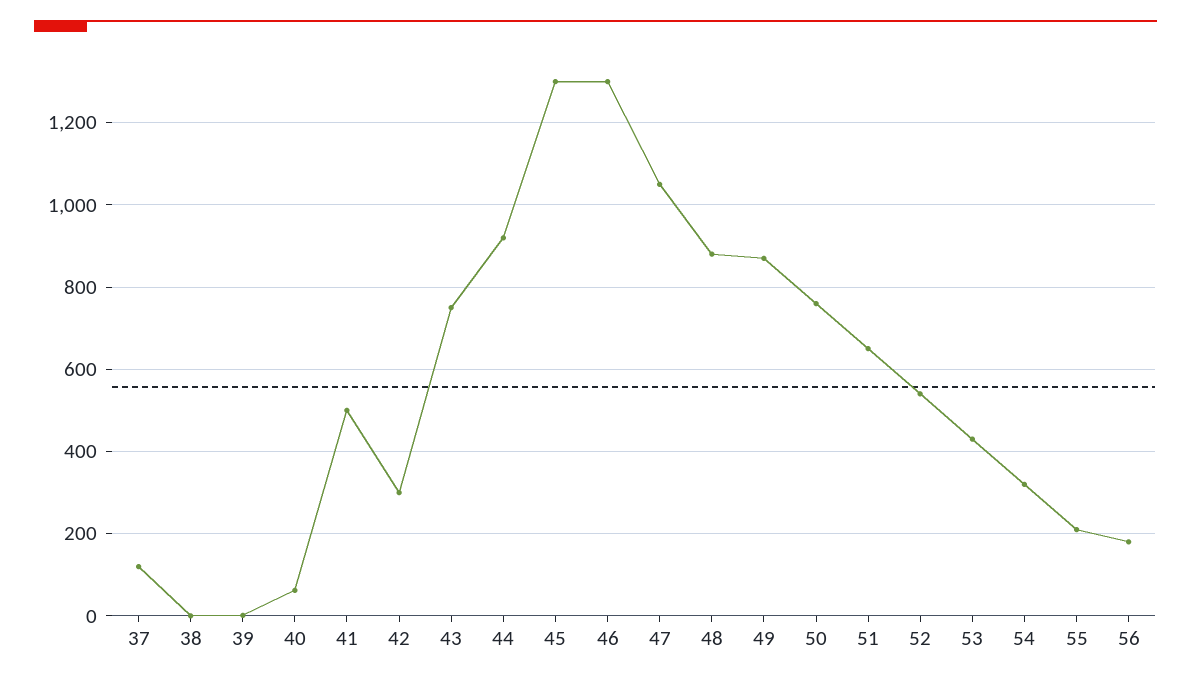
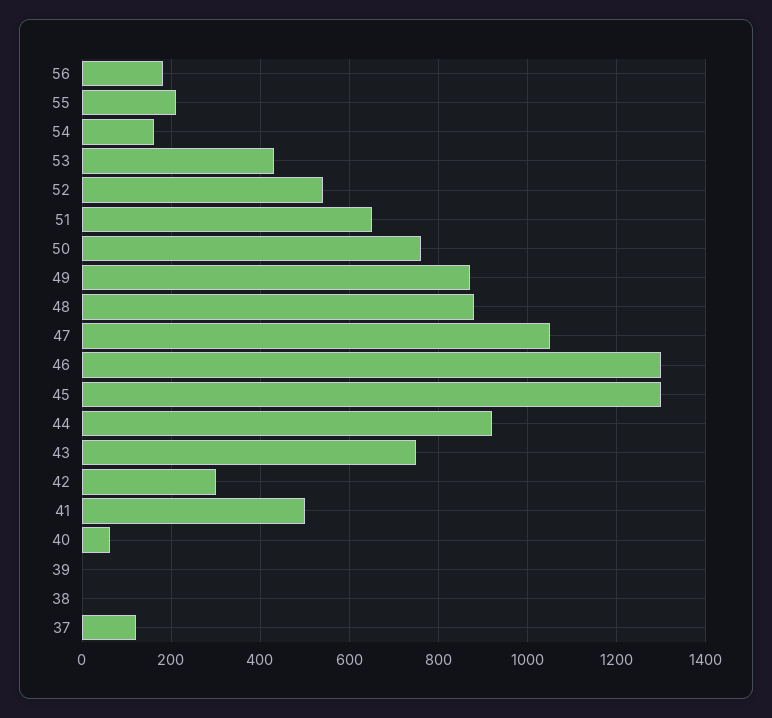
54: 320 -> 160

